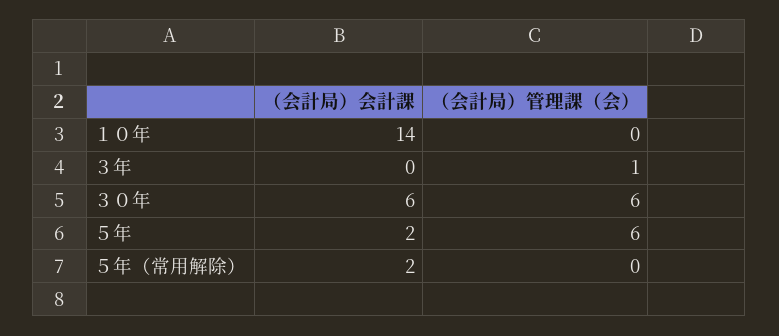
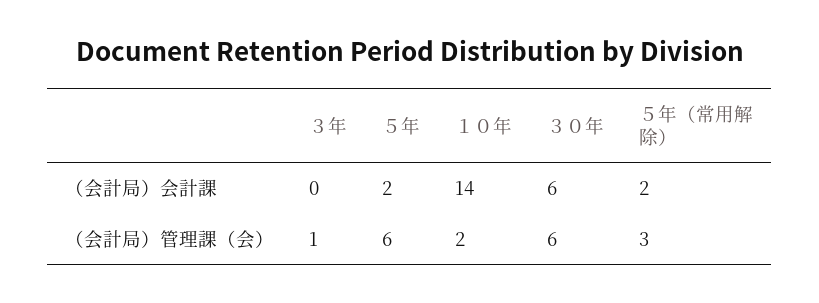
（会計局）管理課（会）, １０年: 0 -> 2
（会計局）管理課（会）, ５年（常用解除）: 0 -> 3

